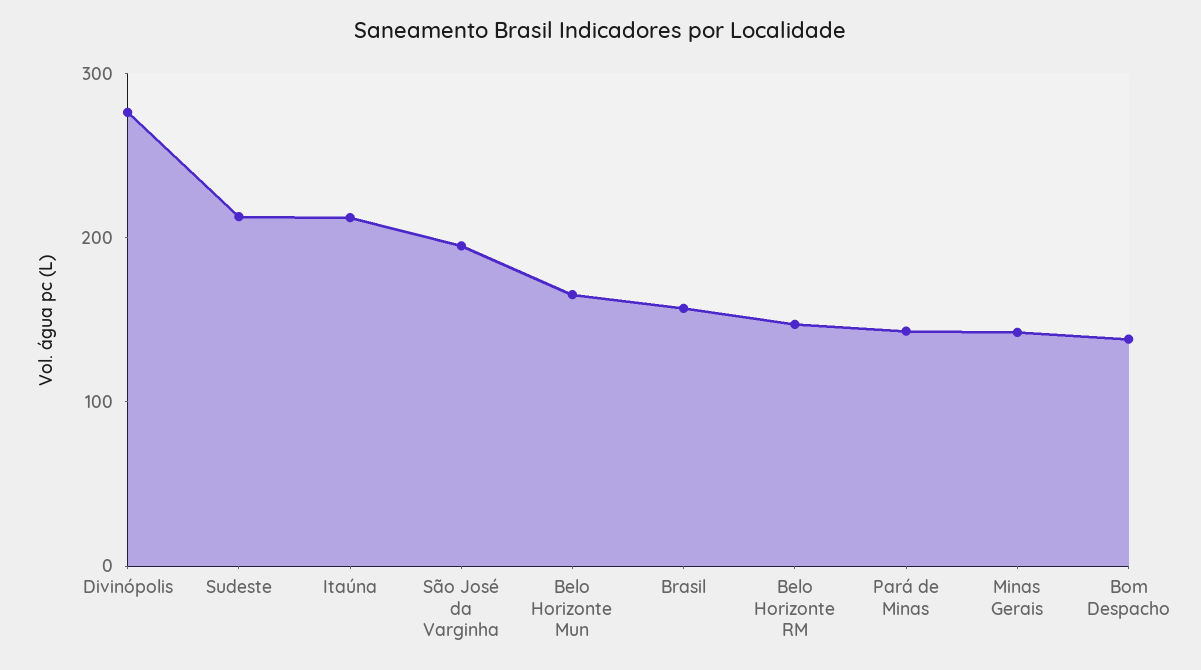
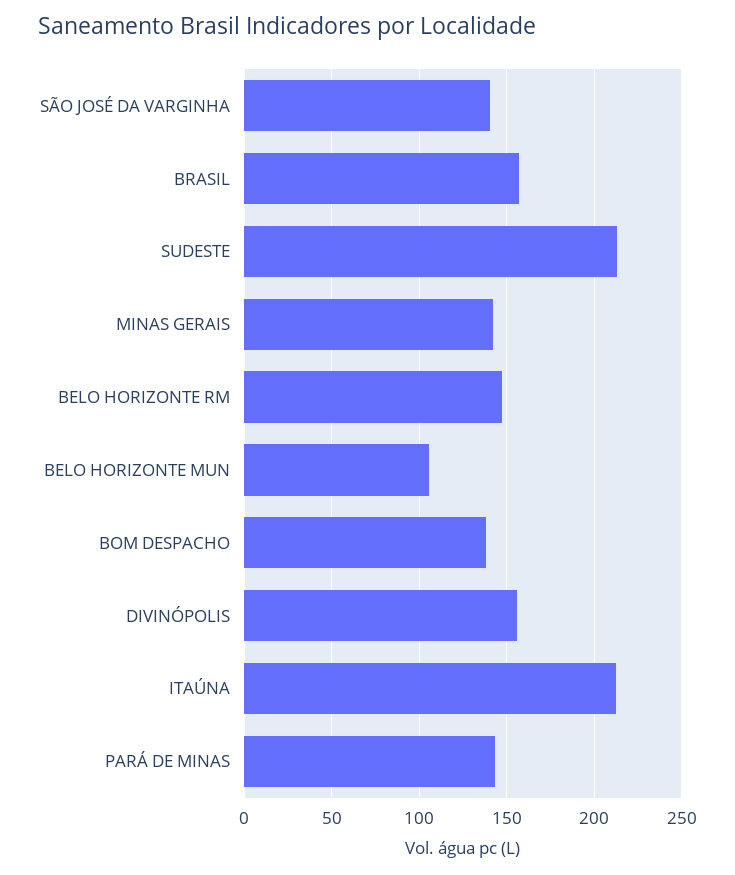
Divinópolis: 280 -> 155
São José da Varginha: 200 -> 140
Belo Horizonte Mun: 160 -> 105

